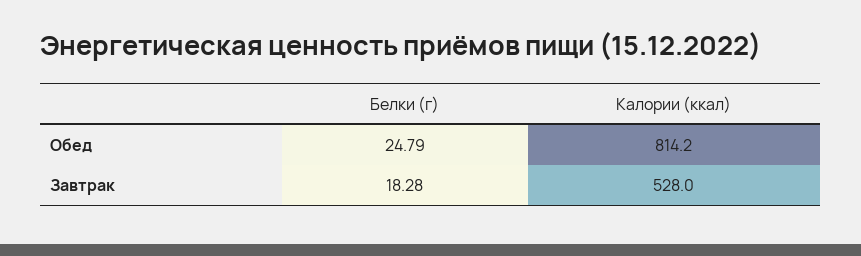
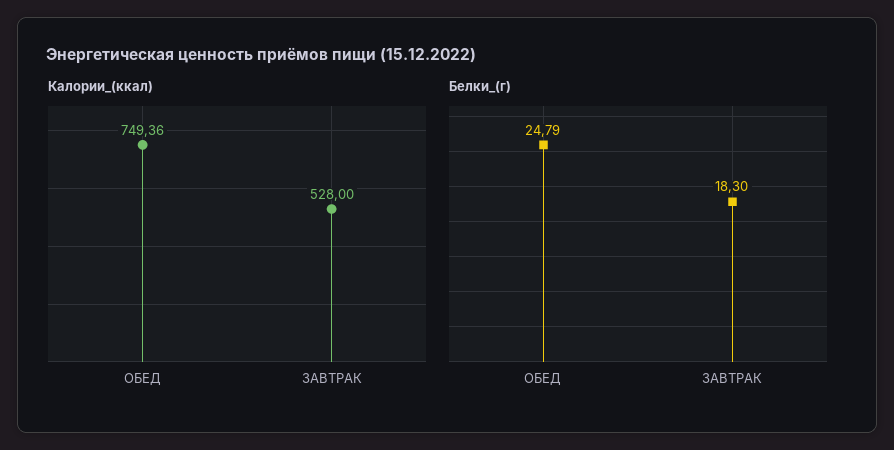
Калории (ккал), Обед: 814.2 -> 749.36
Белки (г), Завтрак: 18.28 -> 18.3

